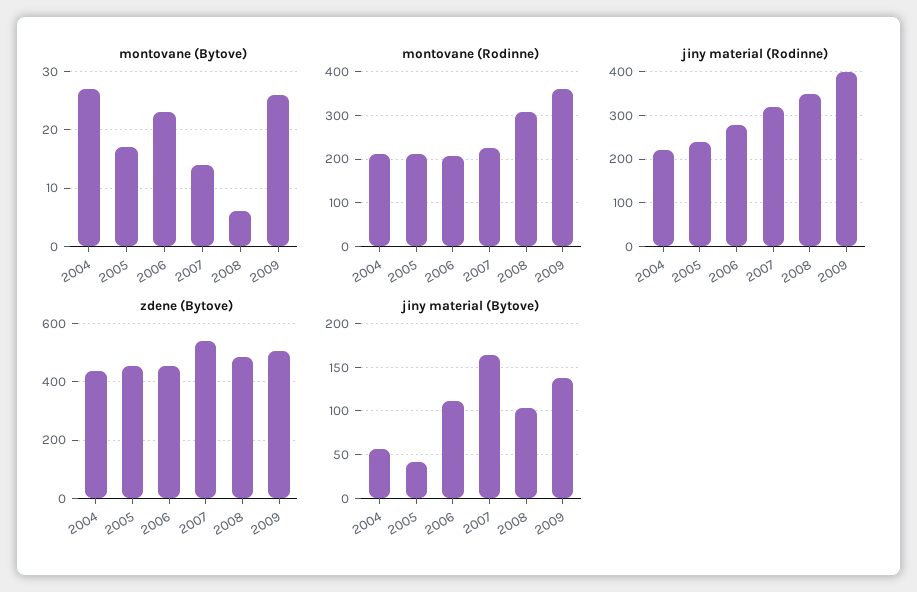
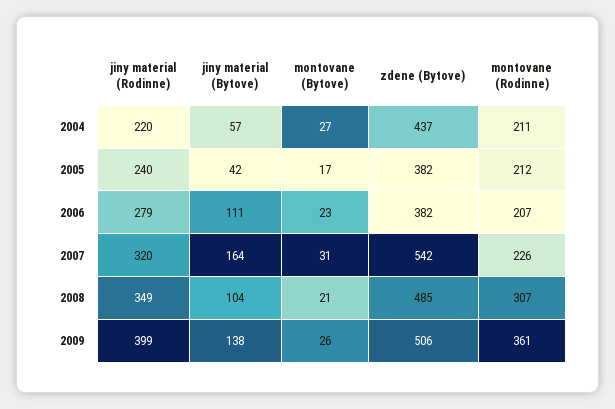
montovane (Bytove), 2007: 15 -> 31
montovane (Bytove), 2008: 5 -> 21
zdene (Bytove), 2005: 450 -> 382
zdene (Bytove), 2006: 450 -> 382

